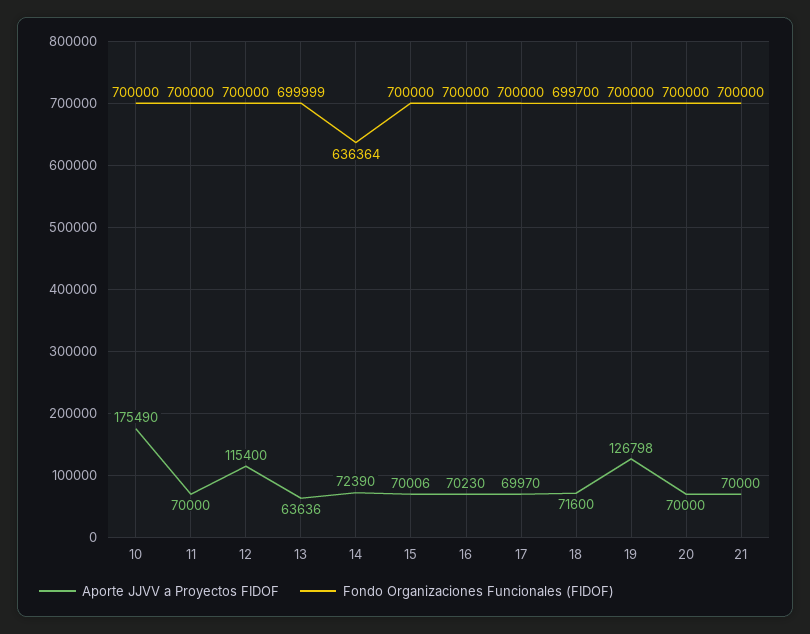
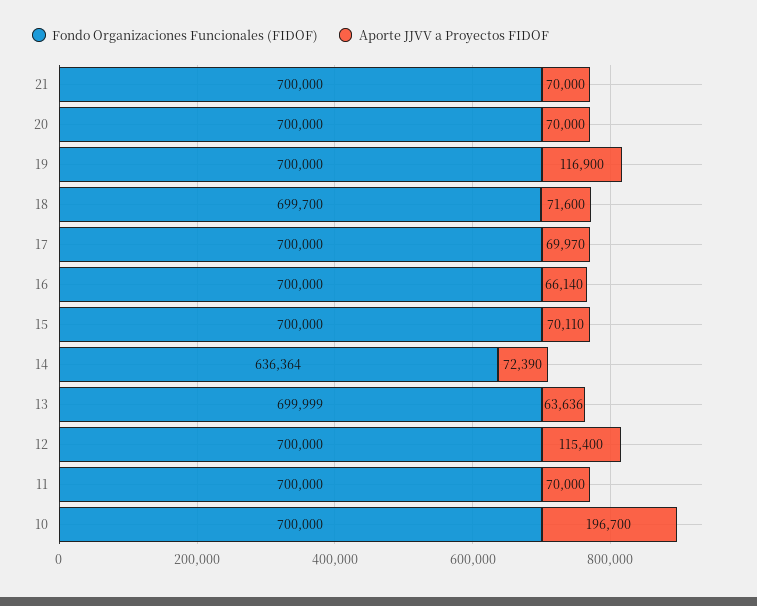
Aporte JJVV a Proyectos FIDOF, 10: 175490 -> 196700
Aporte JJVV a Proyectos FIDOF, 15: 70006 -> 70110
Aporte JJVV a Proyectos FIDOF, 16: 70230 -> 66140
Aporte JJVV a Proyectos FIDOF, 19: 126798 -> 116900

